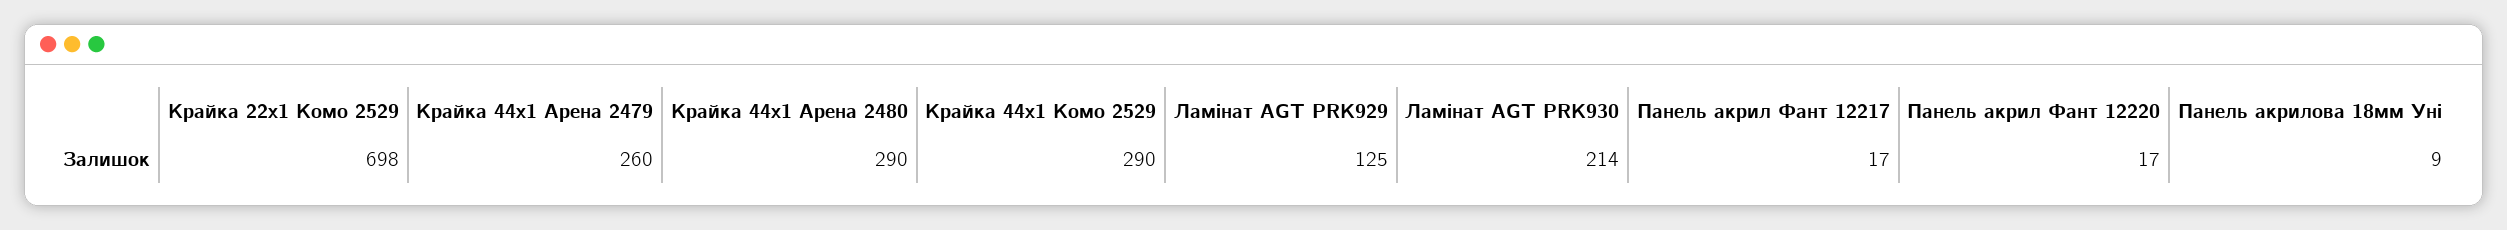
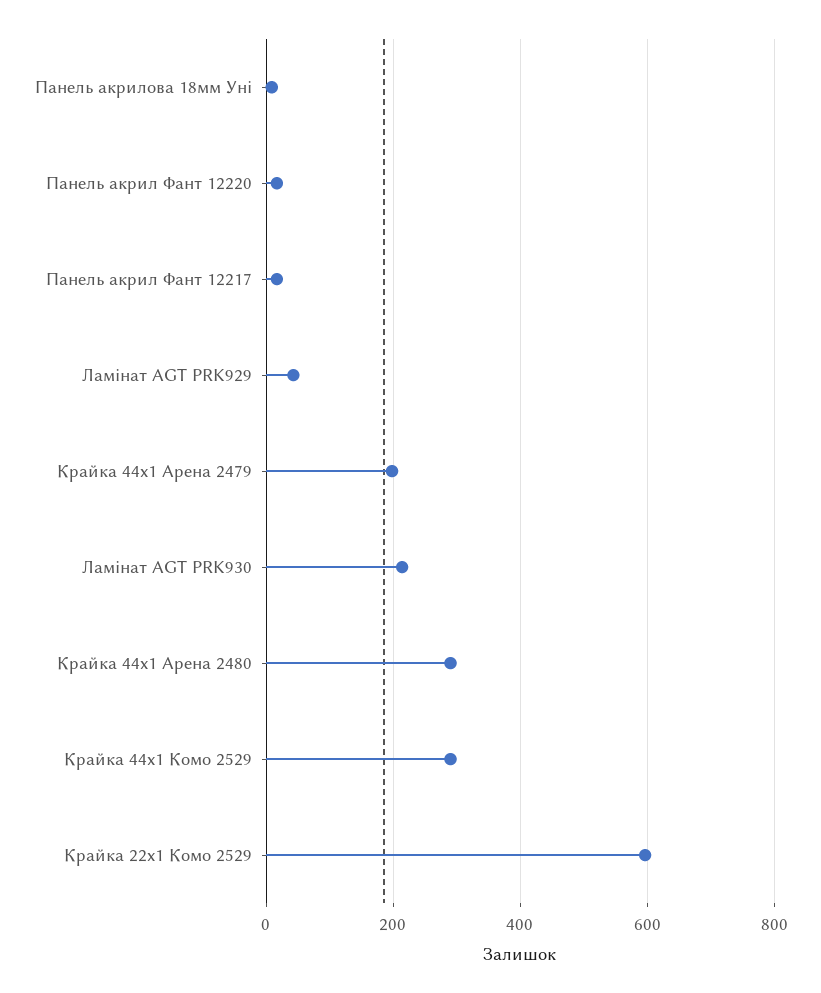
Крайка 22x1 Комо 2529: 698 -> 600
Крайка 44x1 Арена 2479: 260 -> 200
Ламінат AGT PRK929: 125 -> 40

